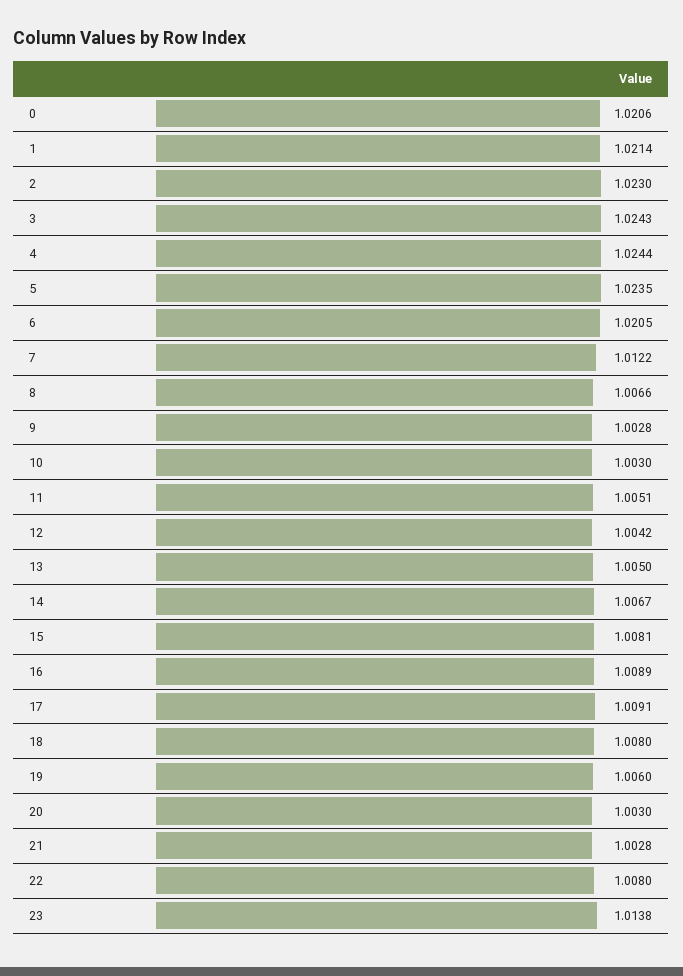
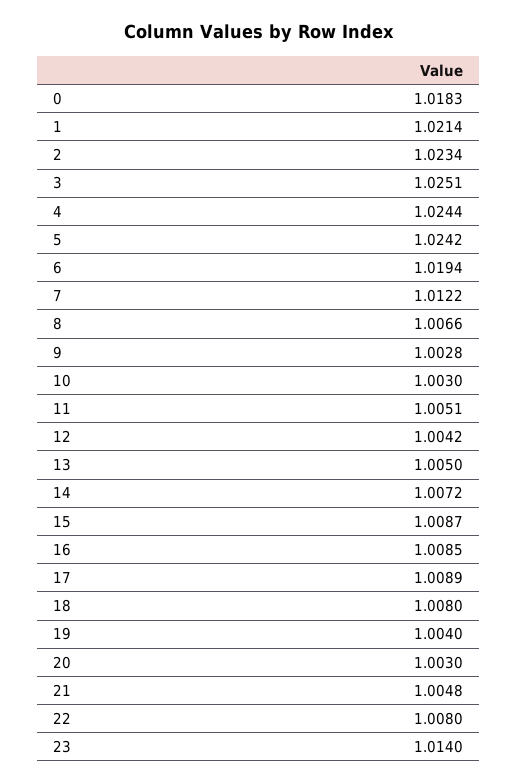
0: 1.0206 -> 1.0183
2: 1.023 -> 1.0234
3: 1.0243 -> 1.0251
5: 1.0235 -> 1.0242
6: 1.0205 -> 1.0194
14: 1.0067 -> 1.0072
15: 1.0081 -> 1.0087
16: 1.0089 -> 1.0085
17: 1.0091 -> 1.0089
19: 1.006 -> 1.004
21: 1.0028 -> 1.0048
23: 1.0138 -> 1.014

